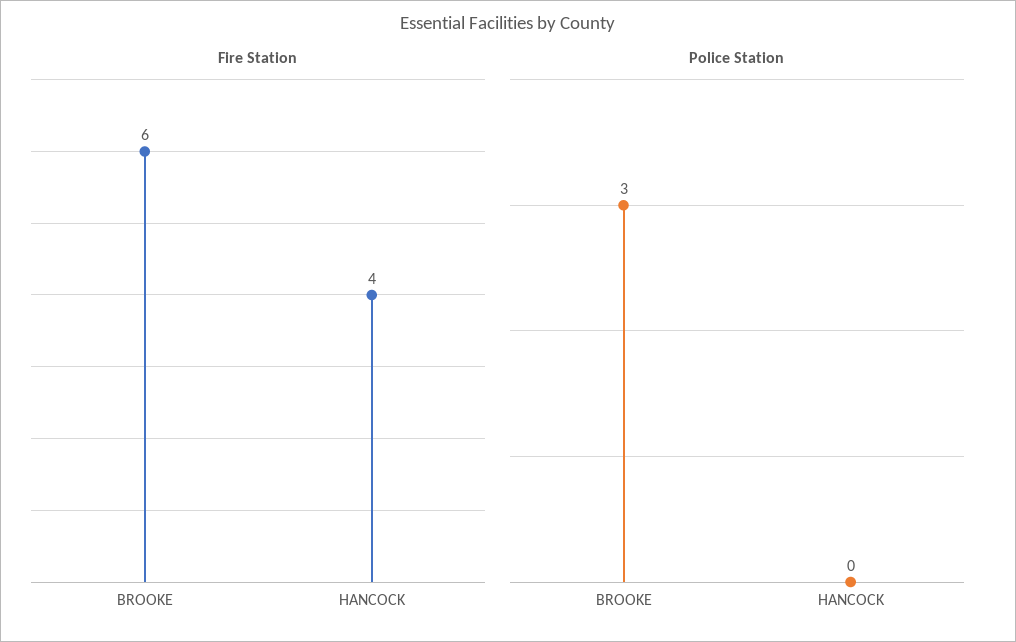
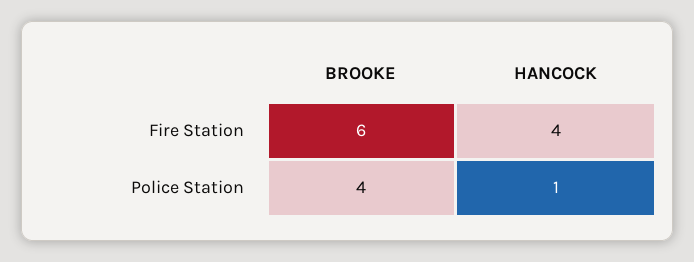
Police Station, BROOKE: 3 -> 4
Police Station, HANCOCK: 0 -> 1

